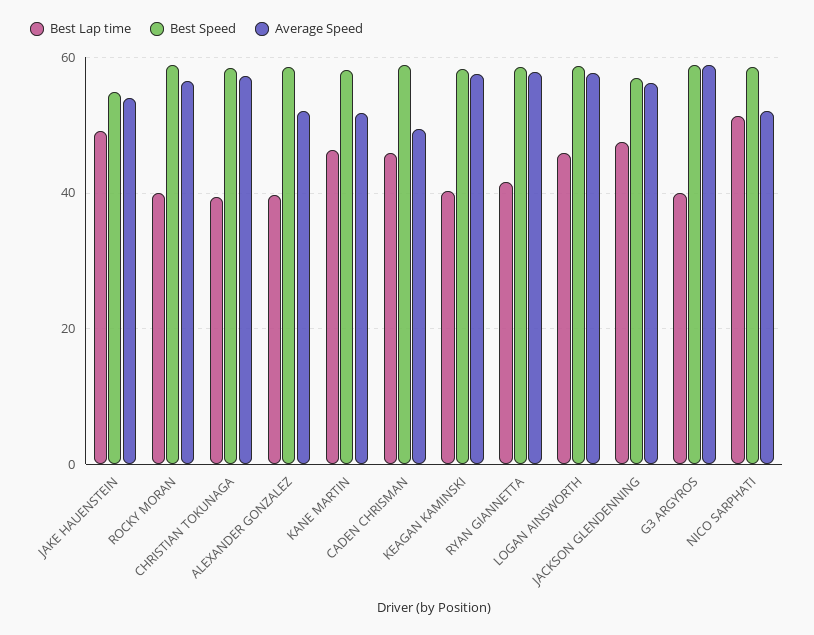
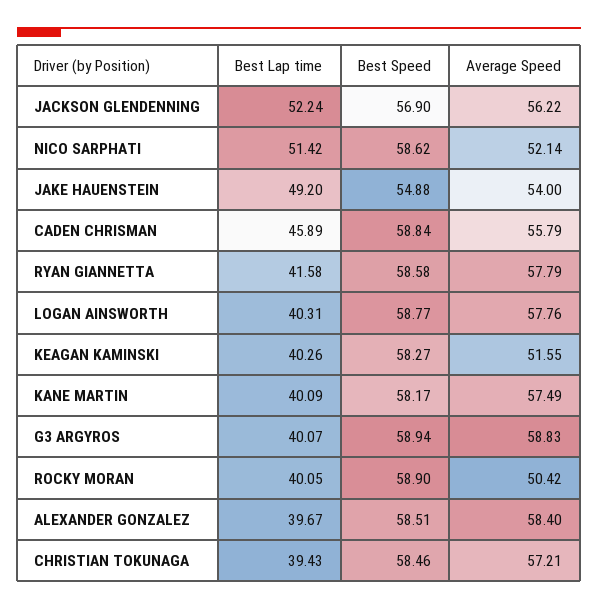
Average Speed, ROCKY MORAN: 56 -> 50.42
Average Speed, ALEXANDER GONZALEZ: 52 -> 58.4
Best Lap time, KANE MARTIN: 46 -> 40.09
Average Speed, KANE MARTIN: 52 -> 57.49
Average Speed, CADEN CHRISMAN: 50 -> 55.79
Average Speed, KEAGAN KAMINSKI: 58 -> 51.55
Best Lap time, LOGAN AINSWORTH: 46 -> 40.31
Best Lap time, JACKSON GLENDENNING: 48 -> 52.24

